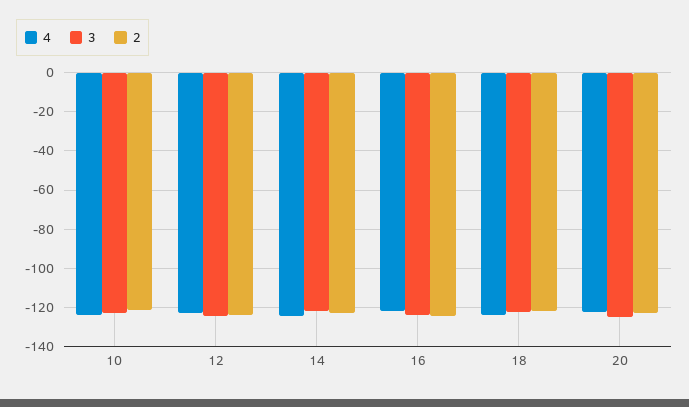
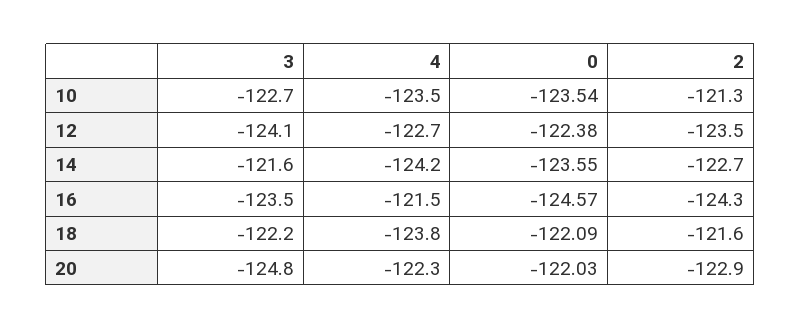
0, 10: none -> -123.54
0, 12: none -> -122.38
0, 14: none -> -123.55
0, 16: none -> -124.57
0, 18: none -> -122.09
0, 20: none -> -122.03

